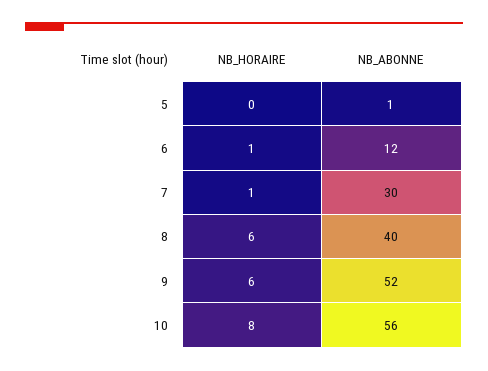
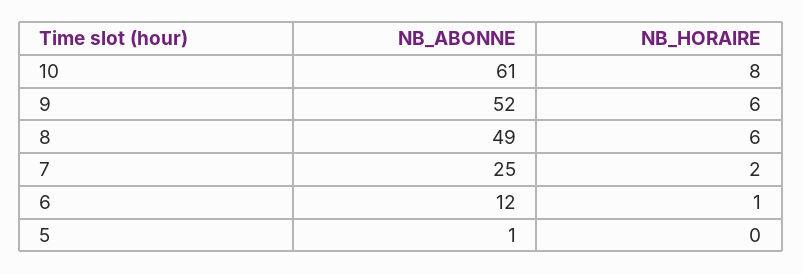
NB_HORAIRE, 7: 1 -> 2
NB_ABONNE, 7: 30 -> 25
NB_ABONNE, 8: 40 -> 49
NB_ABONNE, 10: 56 -> 61

